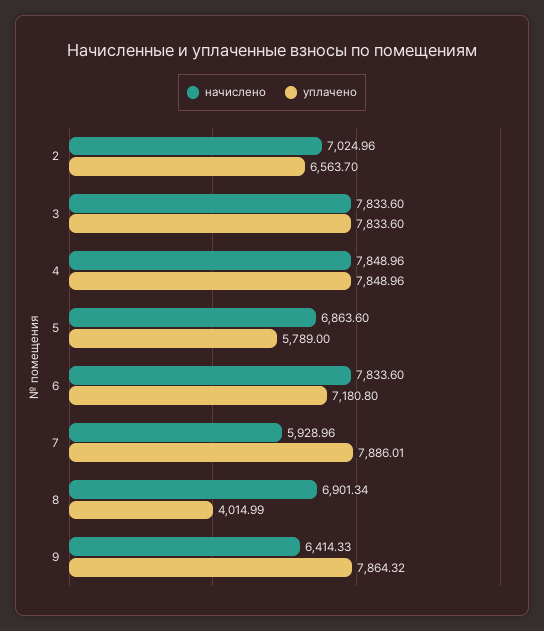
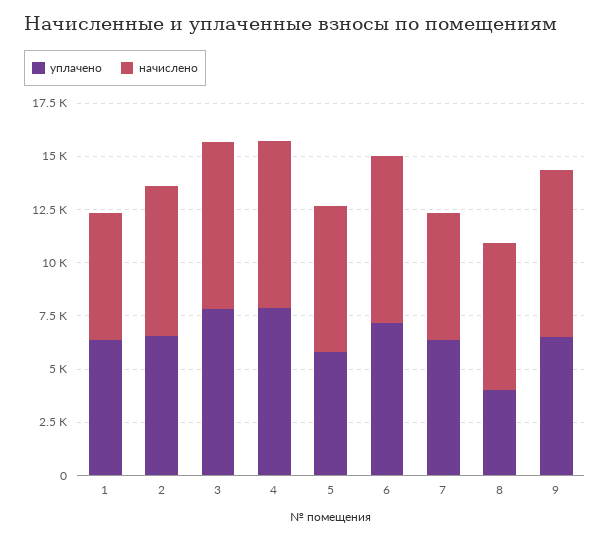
уплачено, 7: 7886.01 -> 6500
начислено, 9: 6414.33 -> 8000
уплачено, 9: 7864.32 -> 6500
уплачено, 1: none -> 6500
начислено, 1: none -> 6000

